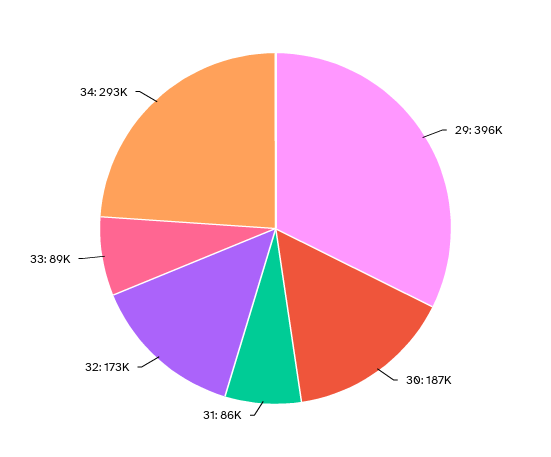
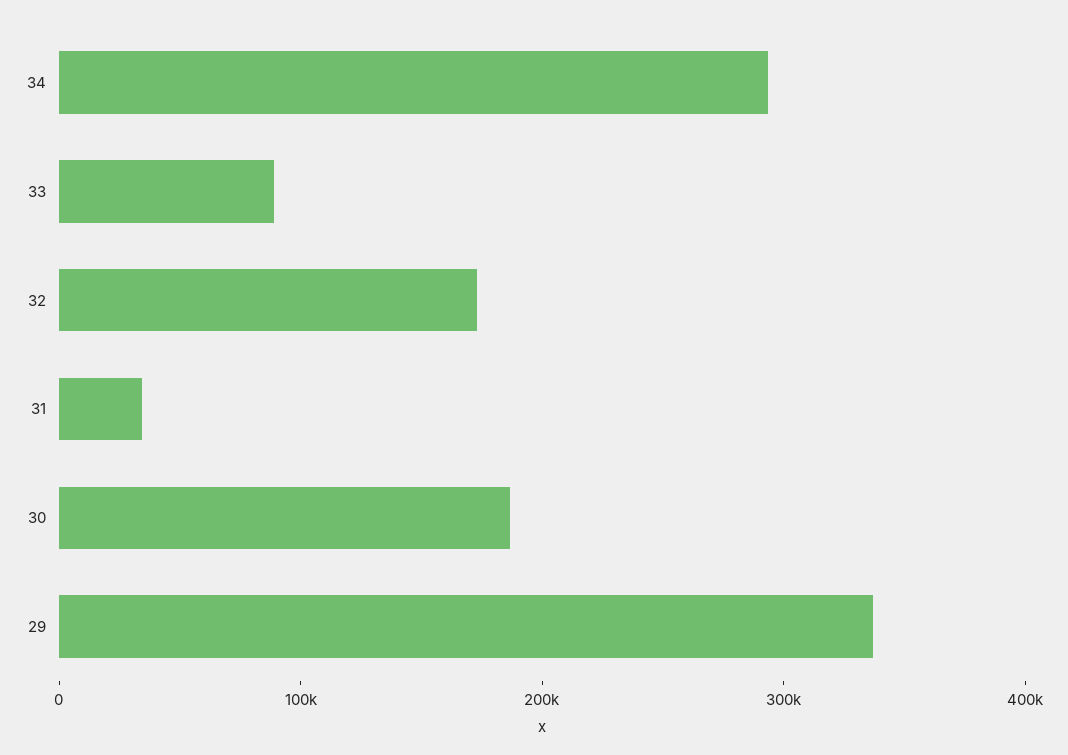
29: 396000 -> 340000
31: 86000 -> 40000

